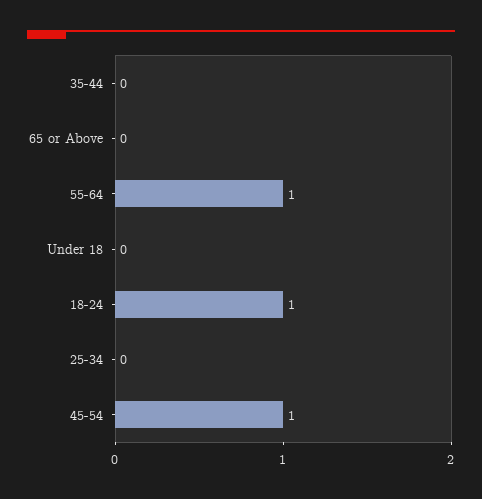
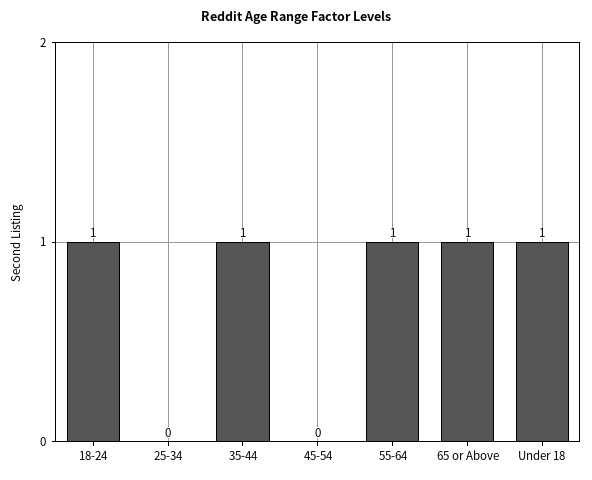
35-44: 0 -> 1
65 or Above: 0 -> 1
Under 18: 0 -> 1
45-54: 1 -> 0

